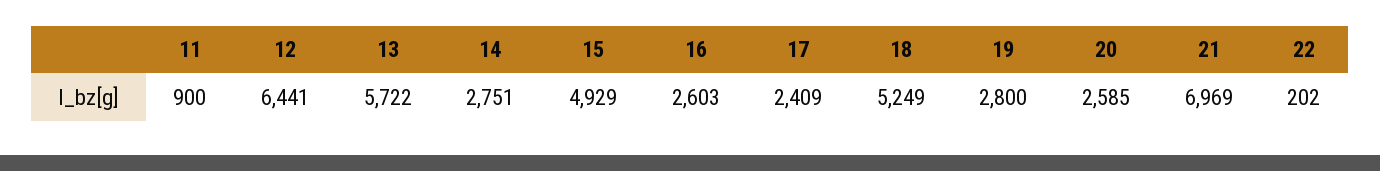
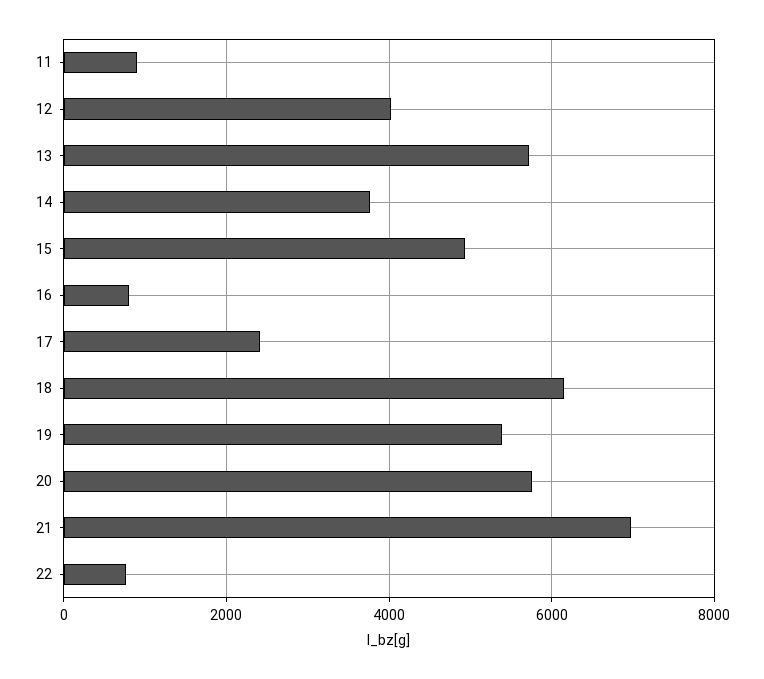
12: 6441 -> 4000
14: 2751 -> 3800
16: 2603 -> 800
18: 5249 -> 6200
19: 2800 -> 5400
20: 2585 -> 5800
22: 202 -> 800

